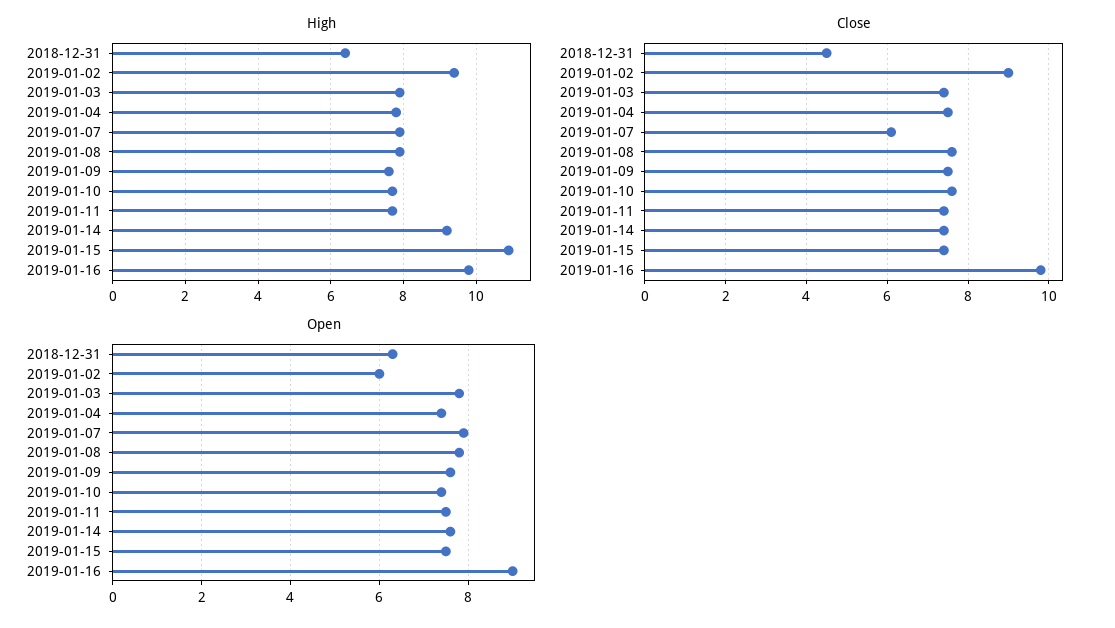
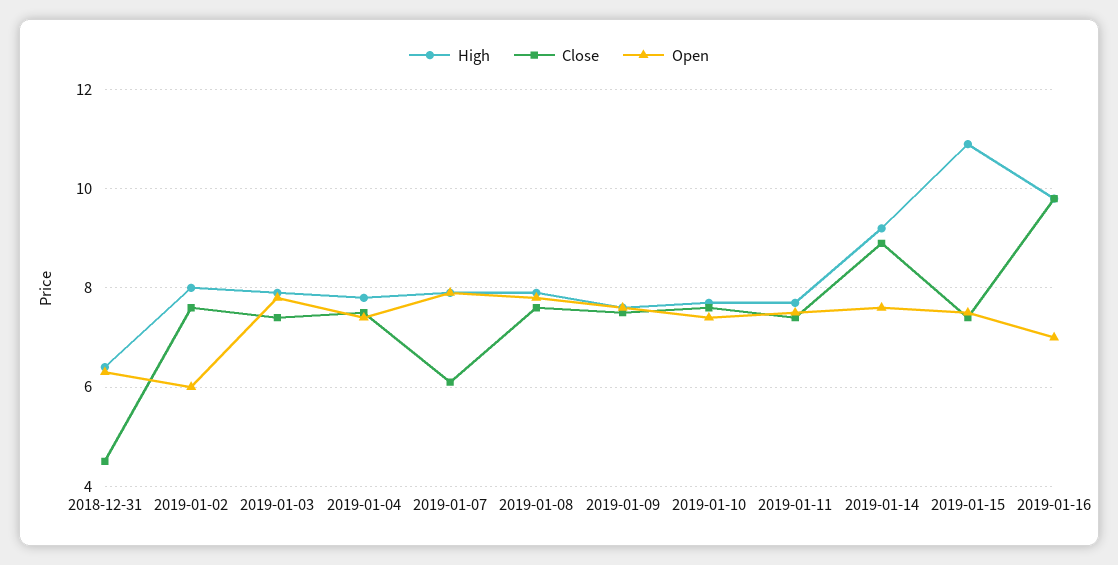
High, 2019-01-02: 9.5 -> 8
Close, 2019-01-02: 9 -> 7.5
Close, 2019-01-14: 7.5 -> 9
Open, 2019-01-16: 9 -> 7

